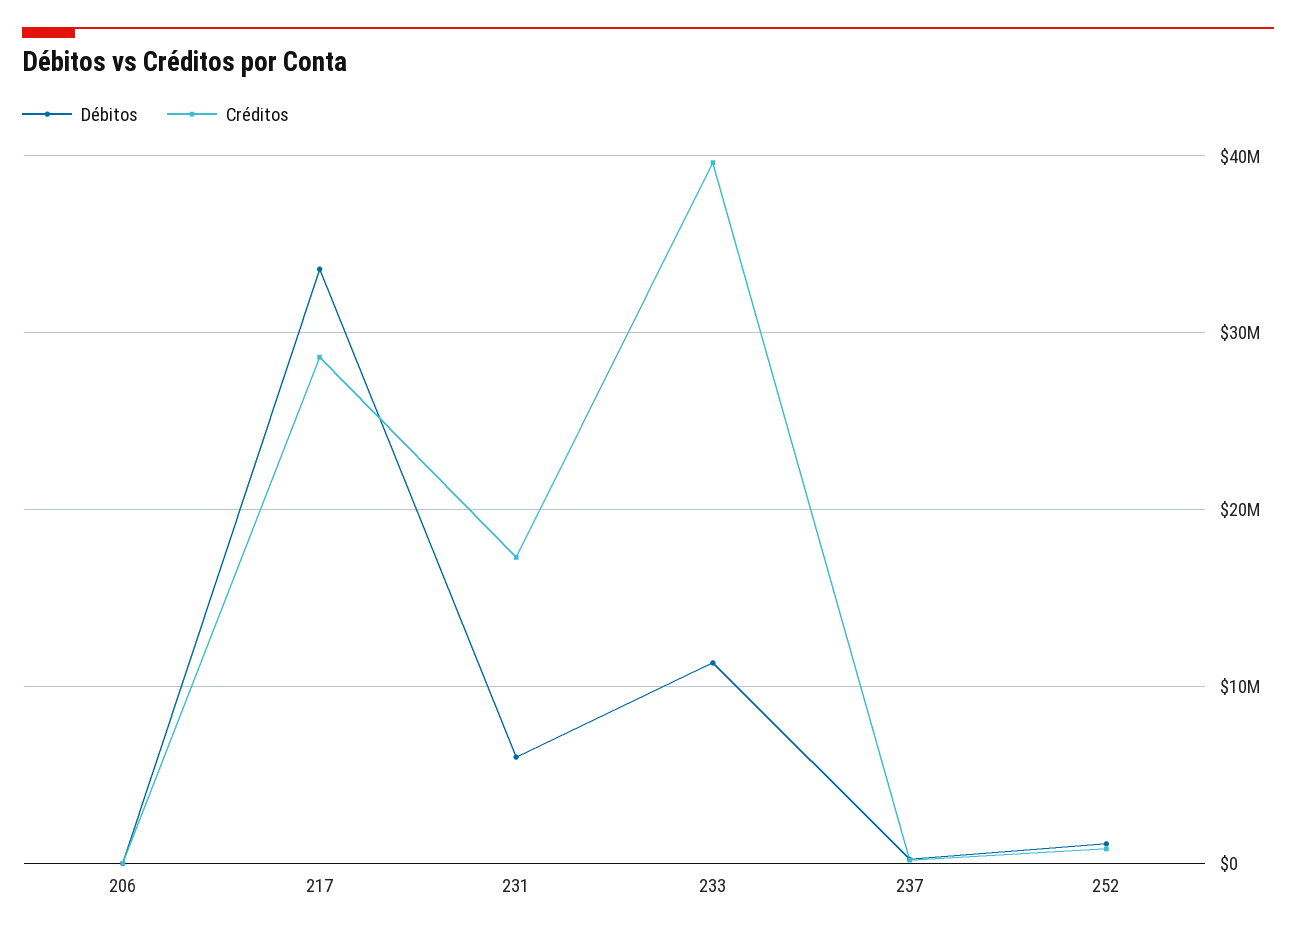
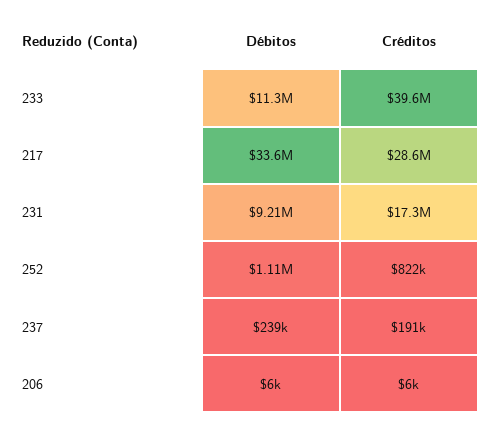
Débitos, 231: 6000000 -> 9210000

